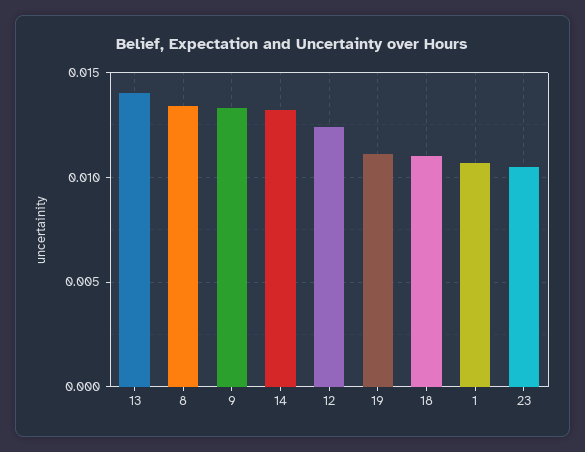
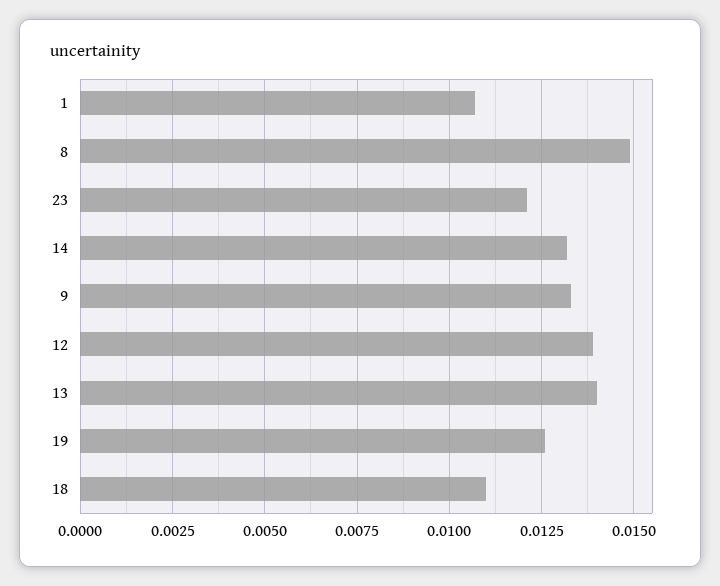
8: 0.0135 -> 0.015
12: 0.0125 -> 0.014
19: 0.011 -> 0.0125
23: 0.0105 -> 0.012

